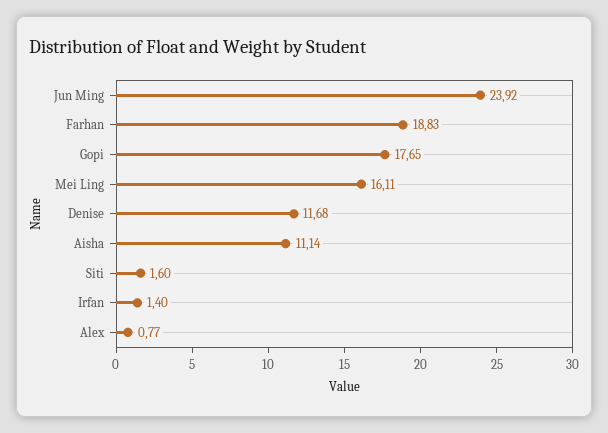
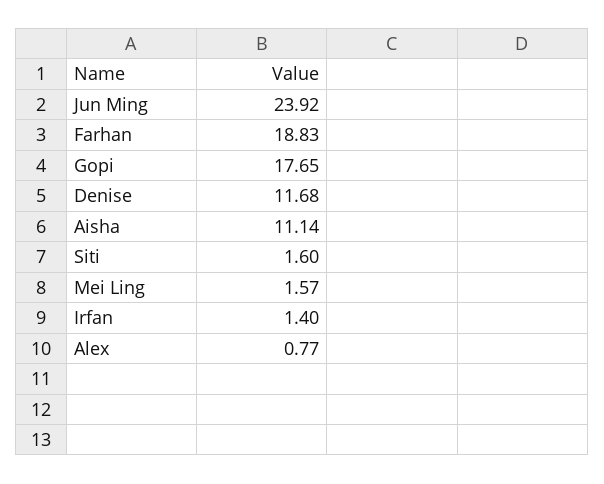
Mei Ling: 16.11 -> 1.57

